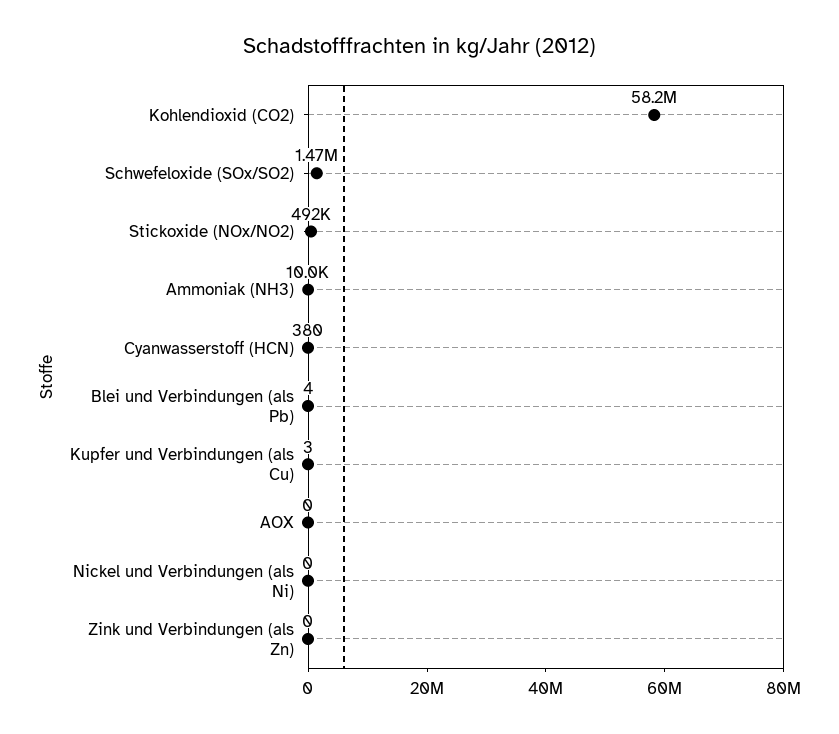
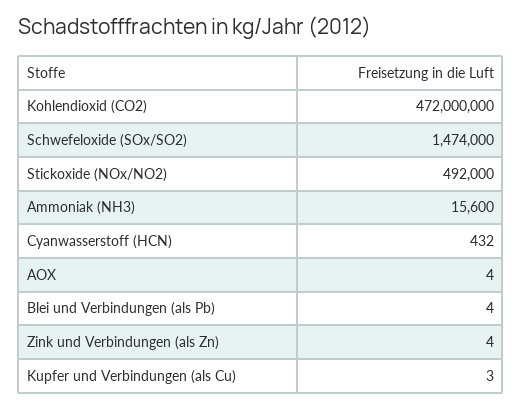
Kohlendioxid (CO2): 58200000 -> 472000000
Ammoniak (NH3): 10000 -> 15600
Cyanwasserstoff (HCN): 380 -> 432
AOX: 0 -> 4
Nickel und Verbindungen (als Ni): 0 -> none
Zink und Verbindungen (als Zn): 0 -> 4

